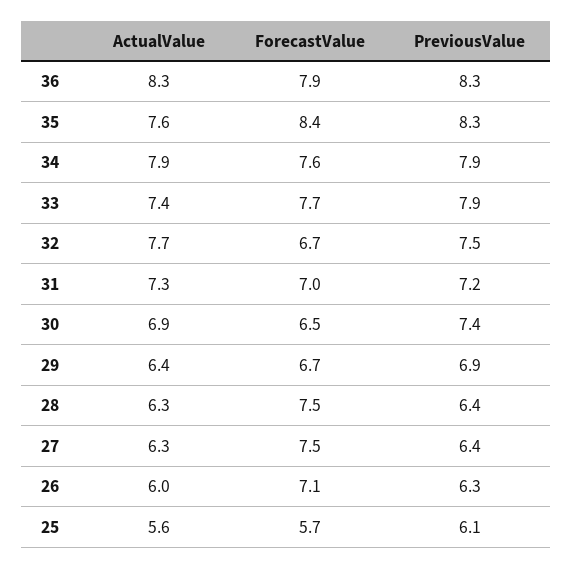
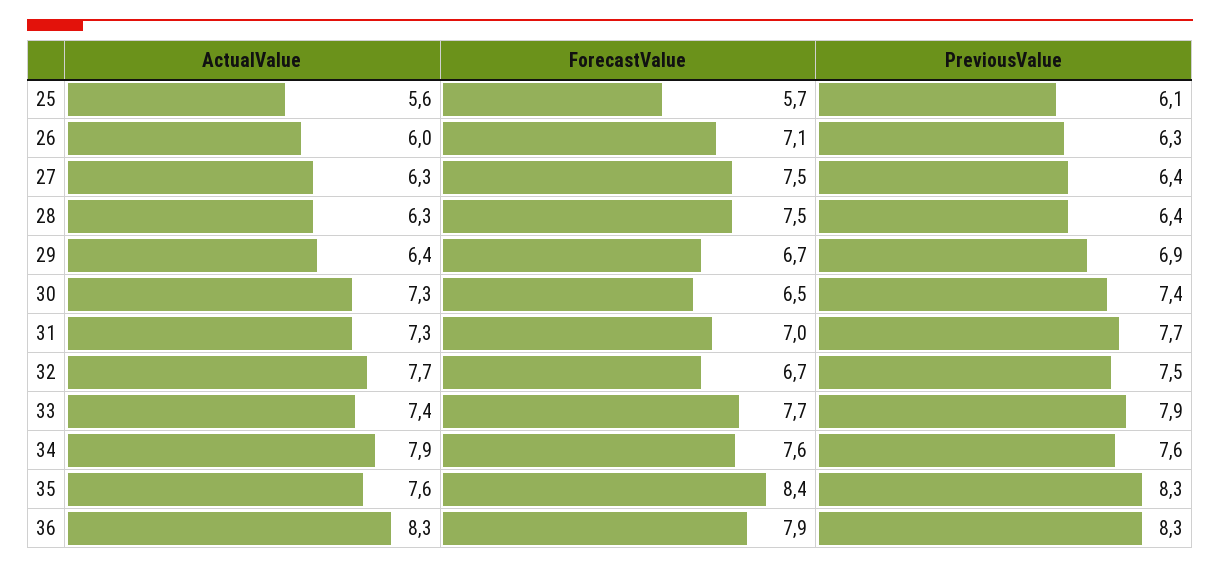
PreviousValue, 34: 7.9 -> 7.6
PreviousValue, 31: 7.2 -> 7.7
ActualValue, 30: 6.9 -> 7.3

